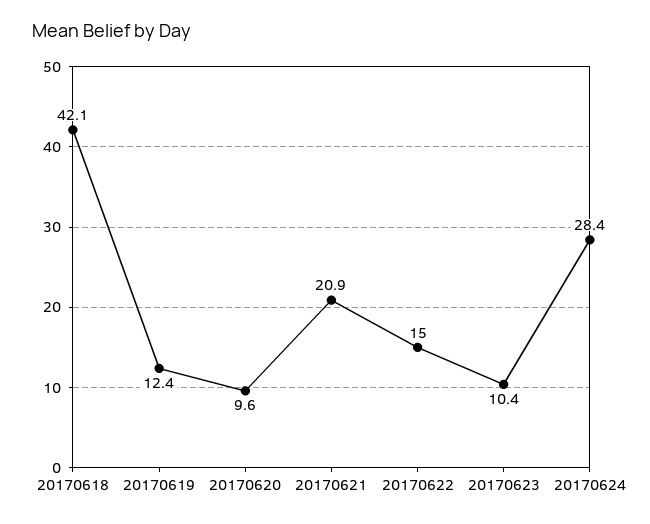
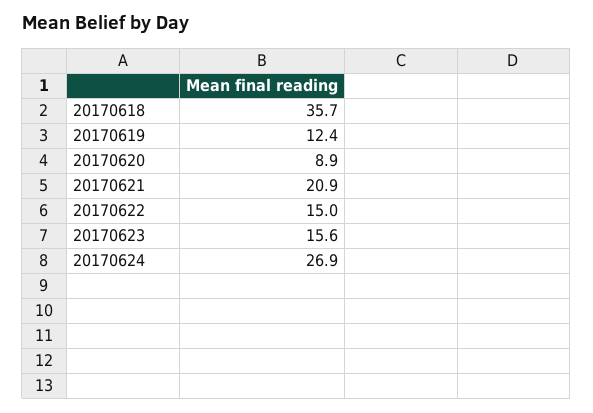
20170618: 42.1 -> 35.7
20170620: 9.6 -> 8.9
20170623: 10.4 -> 15.6
20170624: 28.4 -> 26.9

